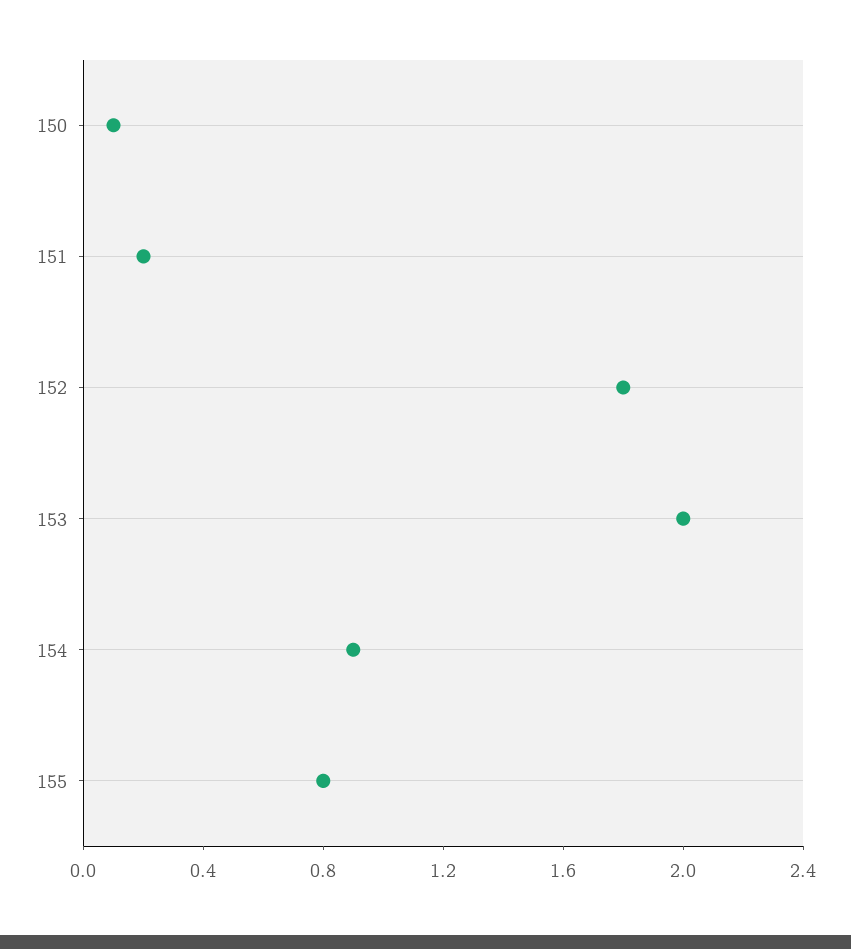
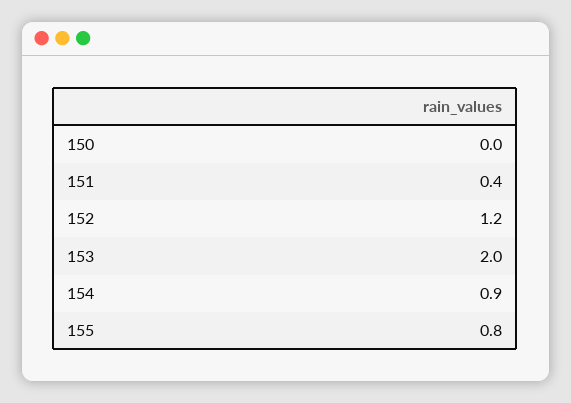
150: 0.1 -> 0
151: 0.2 -> 0.4
152: 1.8 -> 1.2

